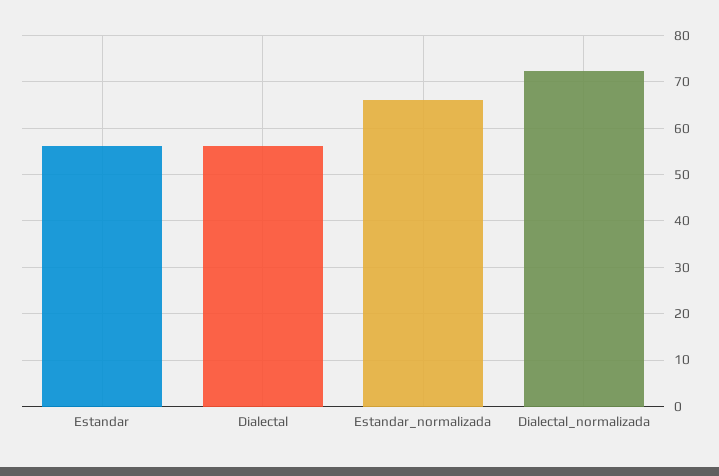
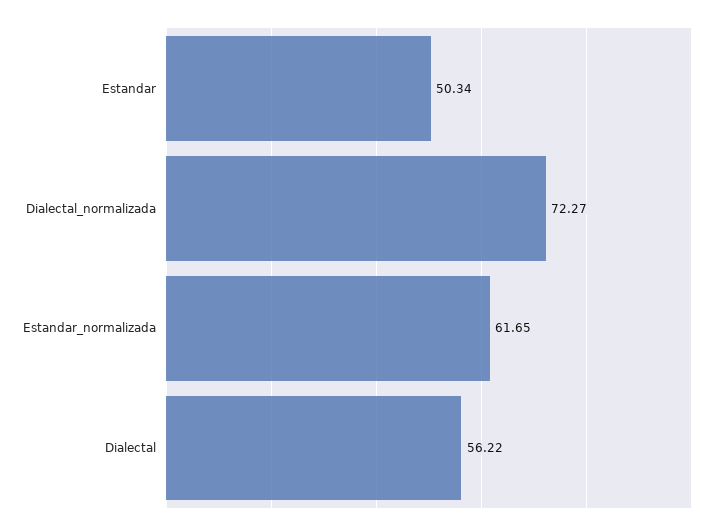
Estandar: 56 -> 50.34
Estandar_normalizada: 66 -> 61.65

